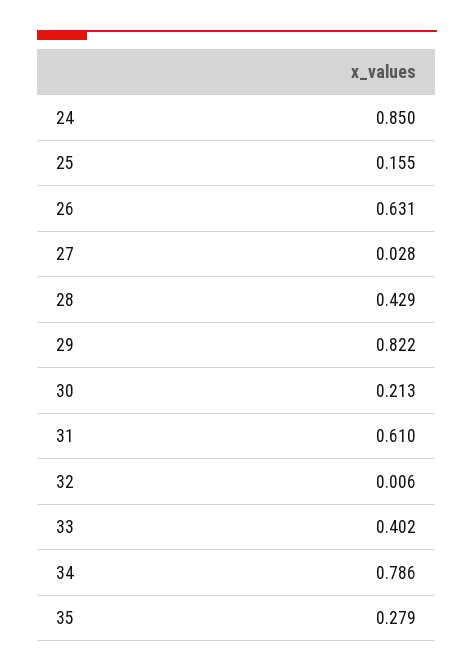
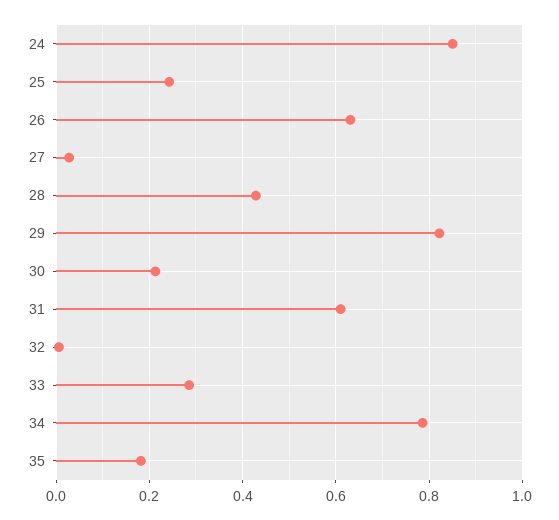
25: 0.155 -> 0.24
33: 0.402 -> 0.28
35: 0.279 -> 0.18

